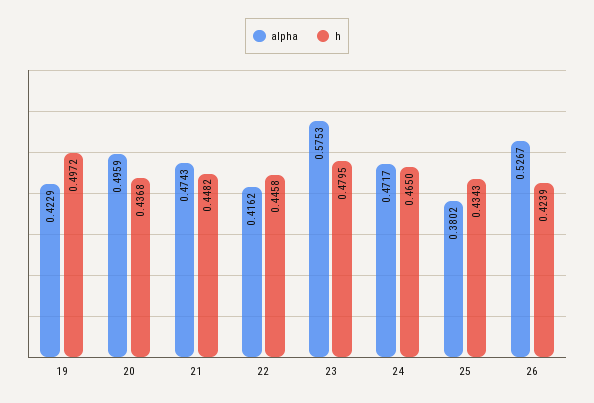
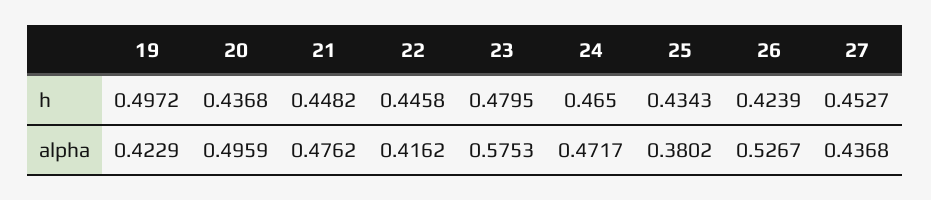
alpha, 21: 0.4743 -> 0.4762
h, 27: none -> 0.4527
alpha, 27: none -> 0.4368

